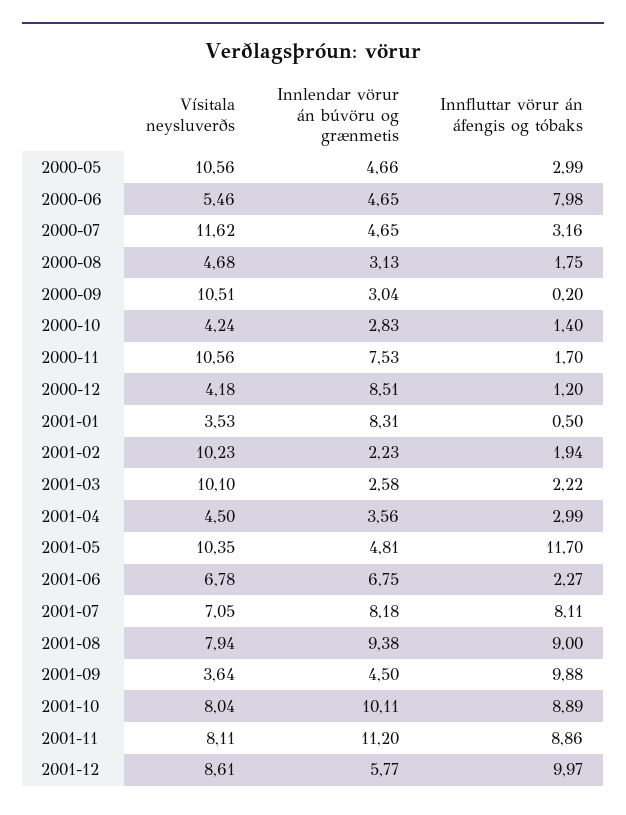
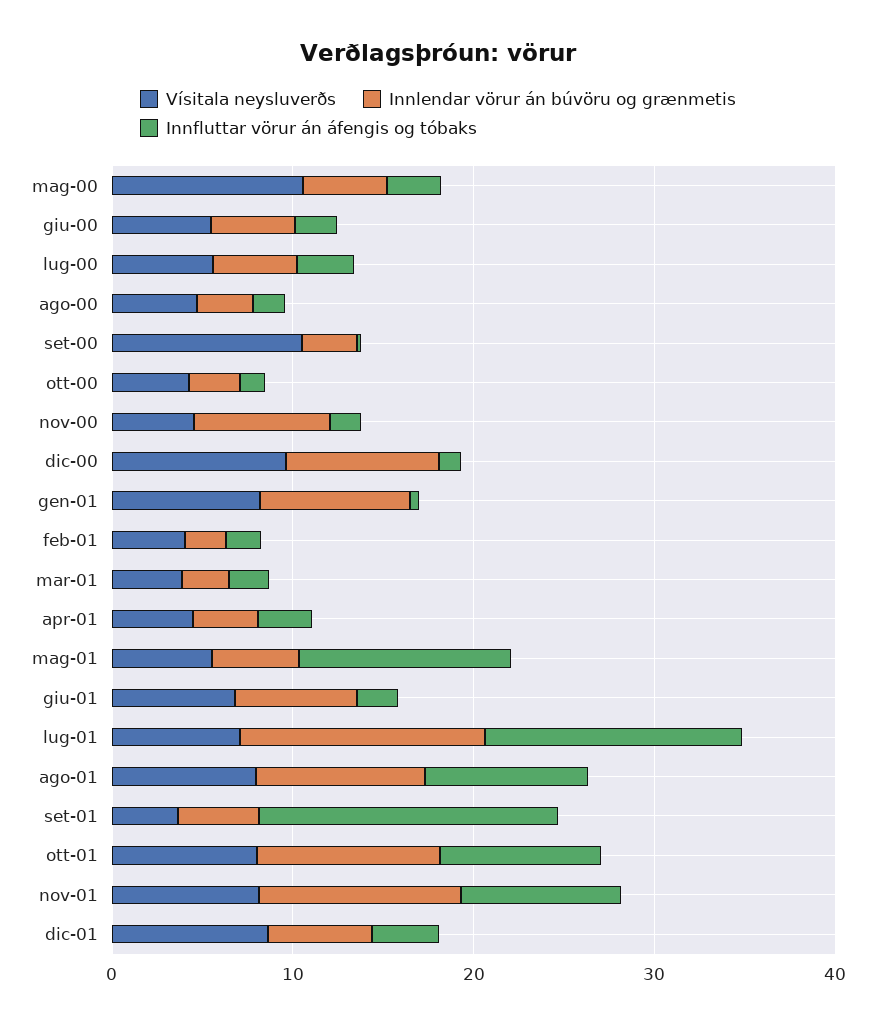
Innfluttar vörur án áfengis og tóbaks, 2000-06: 7.98 -> 2
Vísitala neysluverðs, 2000-07: 11.62 -> 6
Vísitala neysluverðs, 2000-11: 10.56 -> 4
Vísitala neysluverðs, 2000-12: 4.18 -> 10
Vísitala neysluverðs, 2001-01: 3.53 -> 8
Vísitala neysluverðs, 2001-02: 10.23 -> 4
Vísitala neysluverðs, 2001-03: 10.1 -> 4
Vísitala neysluverðs, 2001-05: 10.35 -> 6
Innlendar vörur án búvöru og grænmetis, 2001-07: 8.18 -> 14
Innfluttar vörur án áfengis og tóbaks, 2001-07: 8.11 -> 14
Innfluttar vörur án áfengis og tóbaks, 2001-09: 9.88 -> 16
Innfluttar vörur án áfengis og tóbaks, 2001-12: 9.97 -> 4

